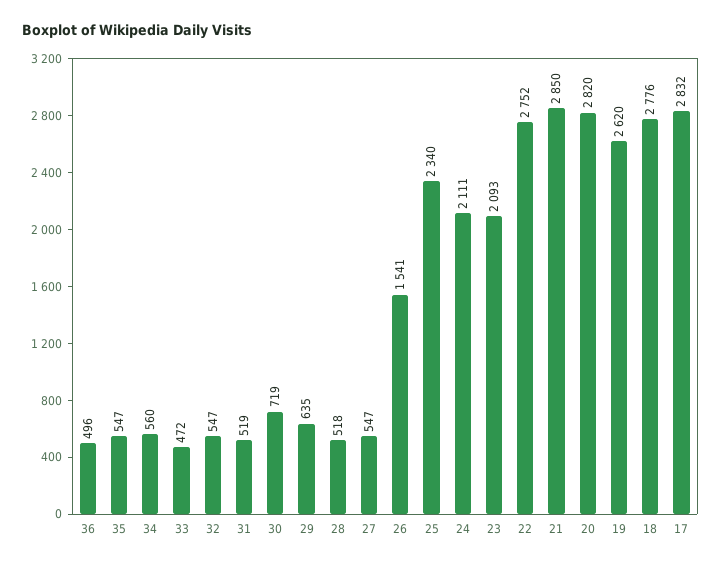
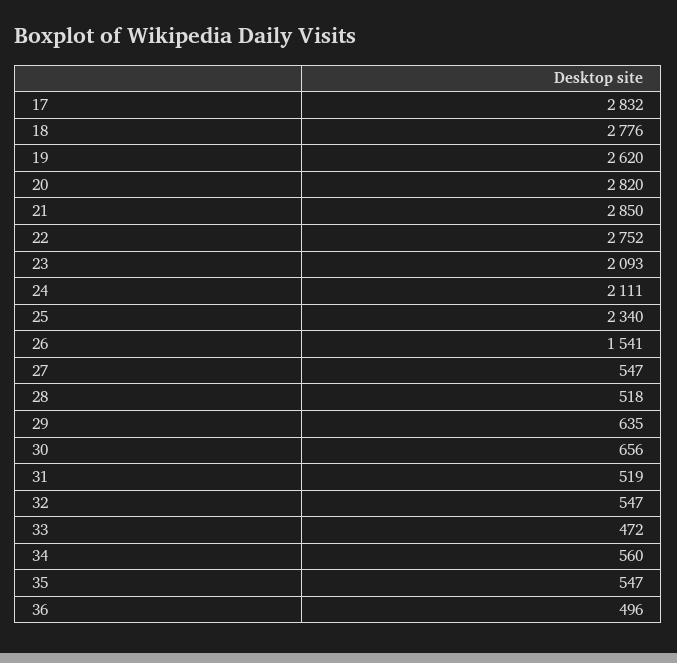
30: 719 -> 656

